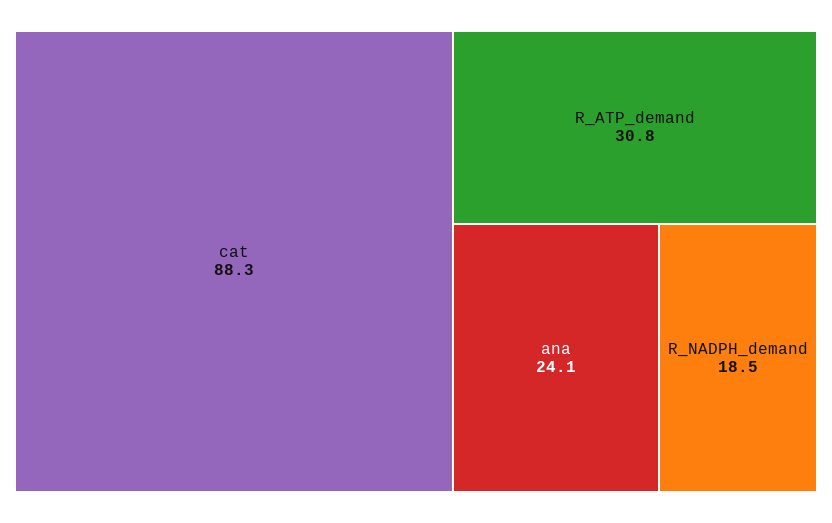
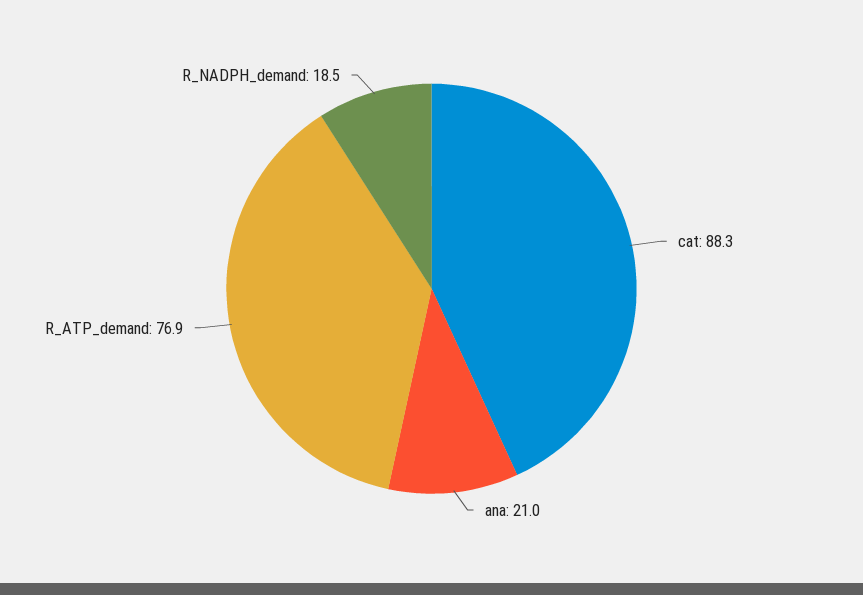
R_ATP_demand: 30.8 -> 76.9
ana: 24.1 -> 21

